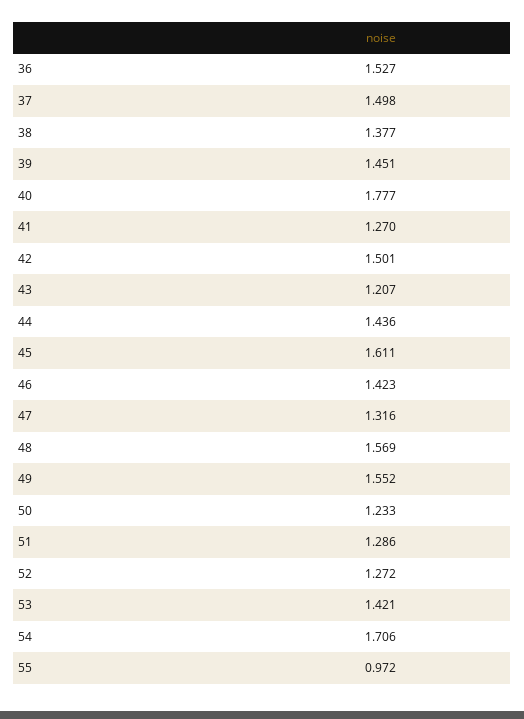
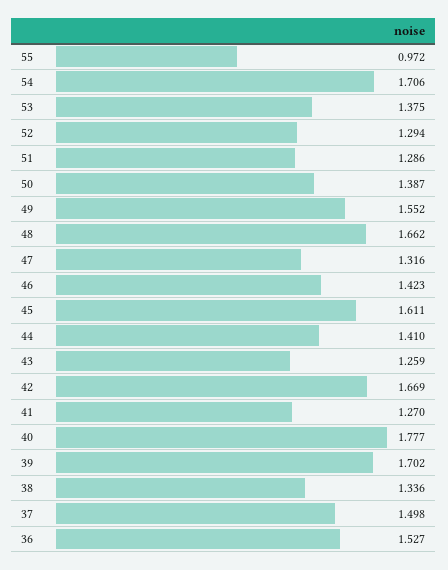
38: 1.377 -> 1.336
39: 1.451 -> 1.702
42: 1.501 -> 1.669
43: 1.207 -> 1.259
44: 1.436 -> 1.41
48: 1.569 -> 1.662
50: 1.233 -> 1.387
52: 1.272 -> 1.294
53: 1.421 -> 1.375

